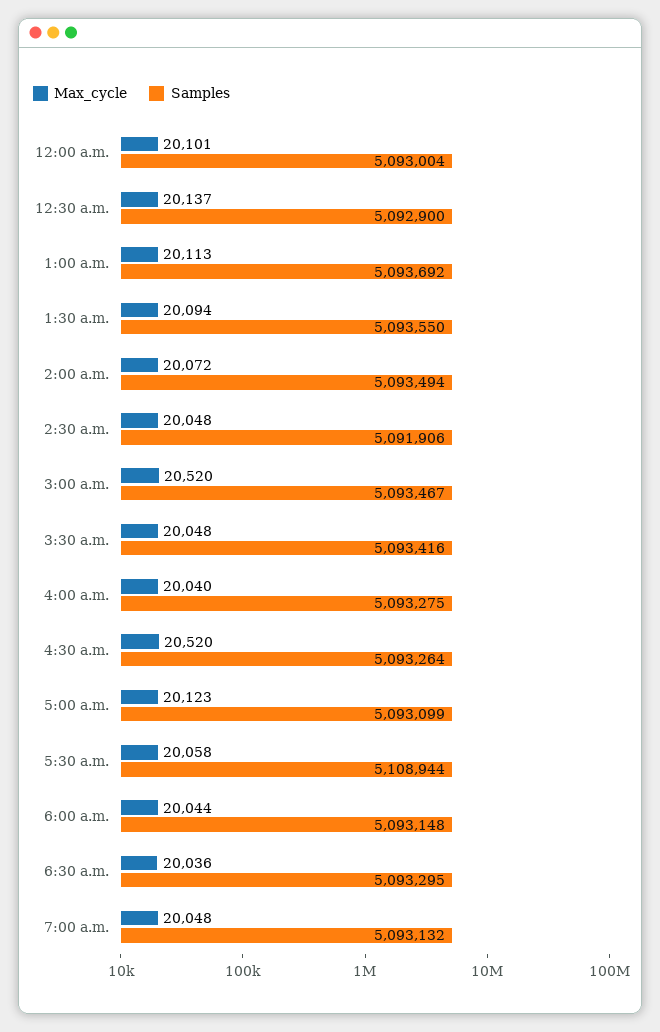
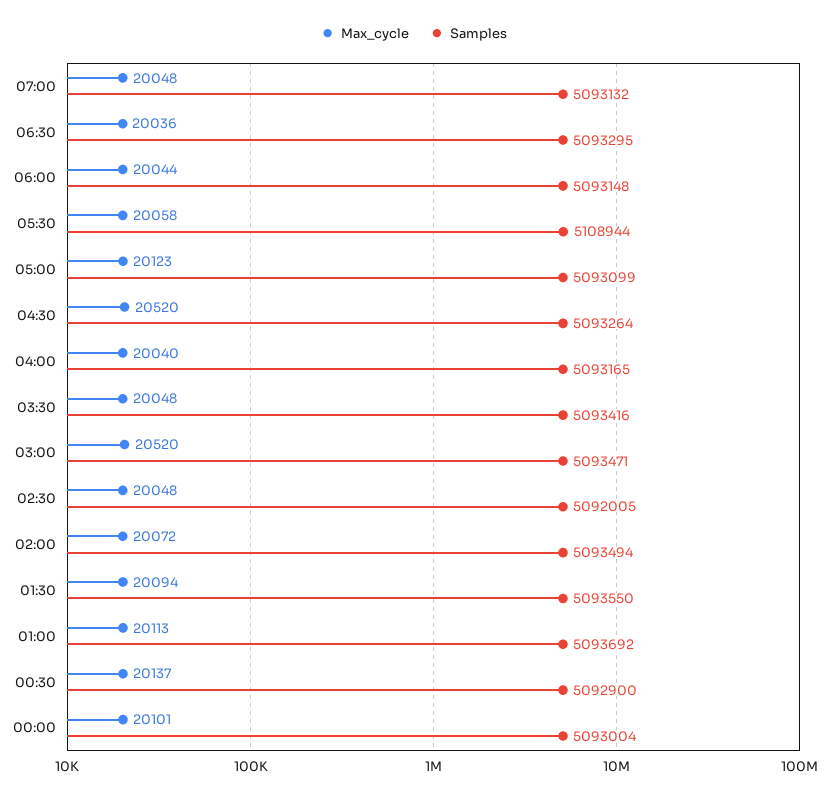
Samples, 2:30 a.m.: 5091906 -> 5092005
Samples, 3:00 a.m.: 5093467 -> 5093471
Samples, 4:00 a.m.: 5093275 -> 5093165

